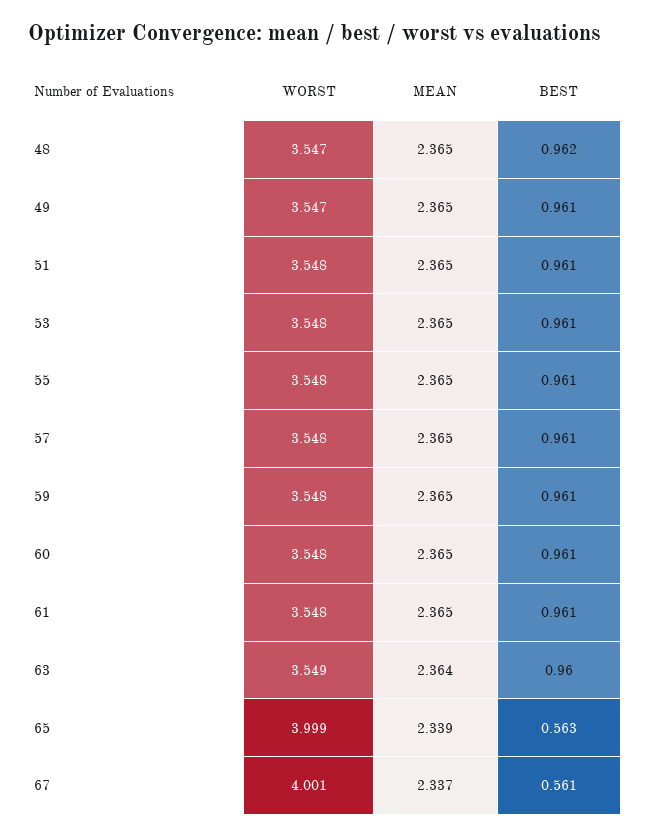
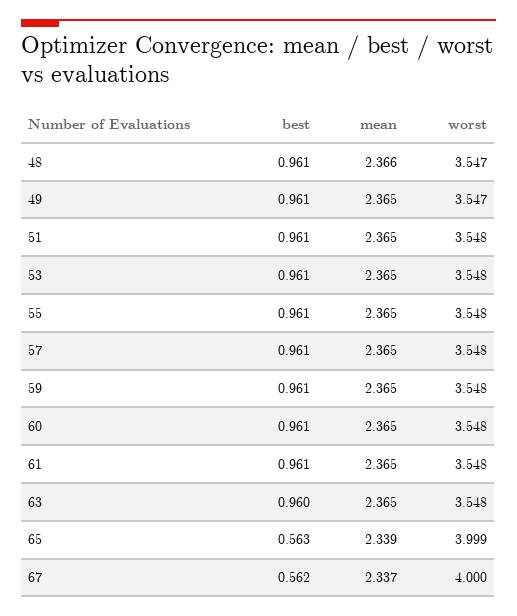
MEAN, 48: 2.365 -> 2.366
BEST, 48: 0.962 -> 0.961
WORST, 63: 3.549 -> 3.548
MEAN, 63: 2.364 -> 2.365
WORST, 67: 4.001 -> 4
BEST, 67: 0.561 -> 0.562

